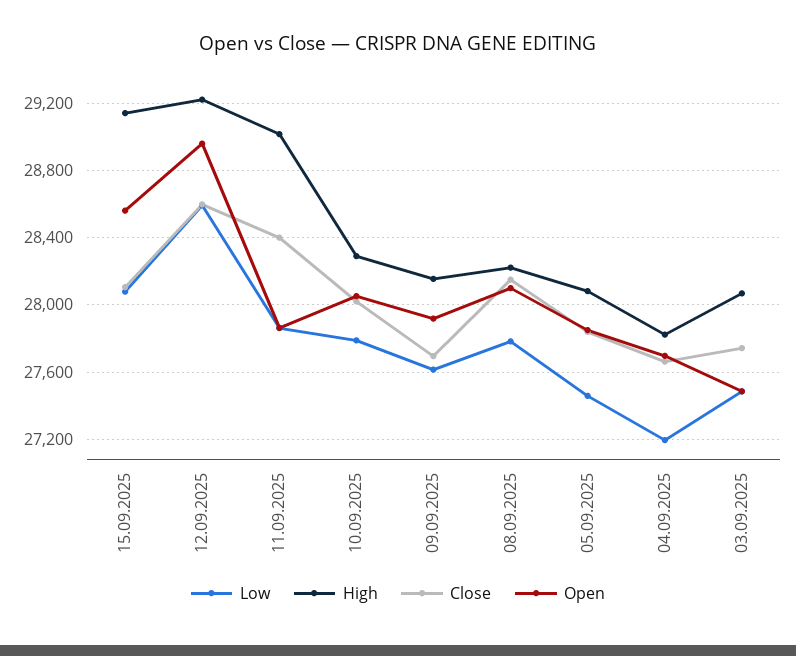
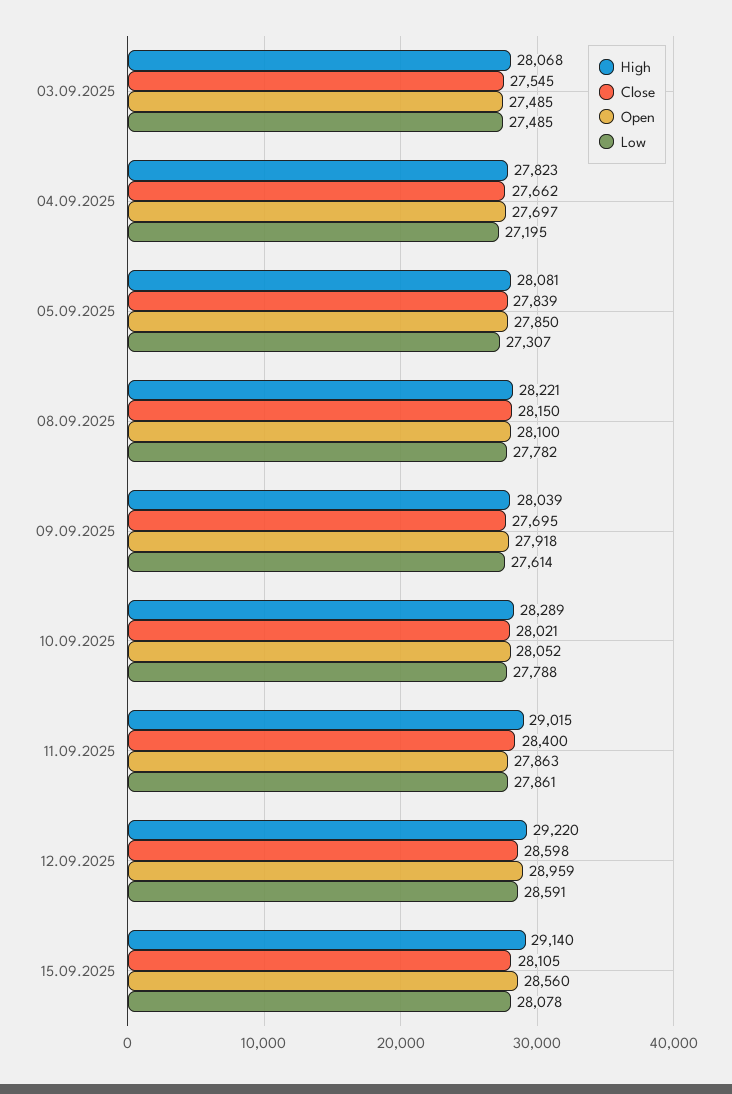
High, 09.09.2025: 28150 -> 28039
Low, 05.09.2025: 27450 -> 27307
Close, 03.09.2025: 27750 -> 27545

